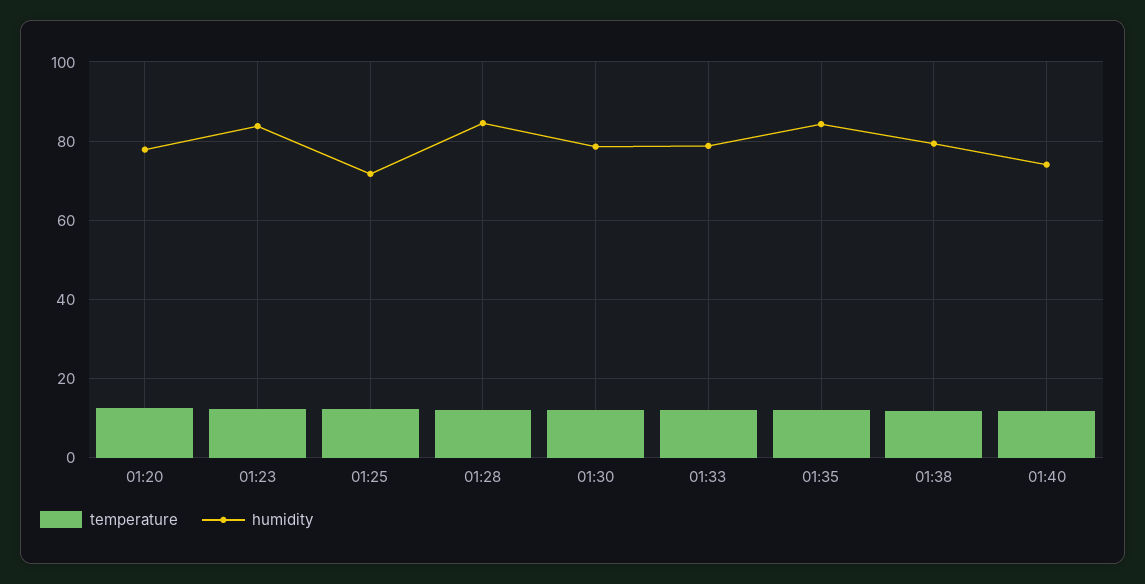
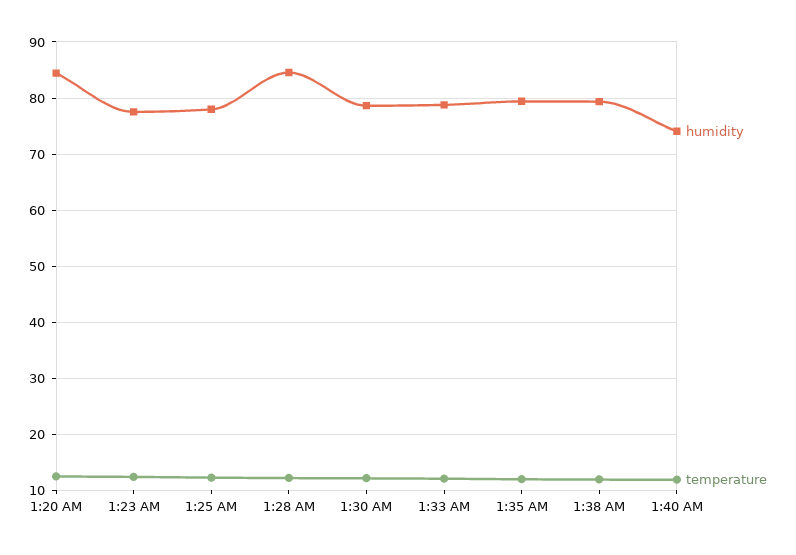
humidity, 01:20: 78 -> 84
humidity, 01:23: 84 -> 78
humidity, 01:25: 72 -> 78
humidity, 01:35: 84 -> 80

